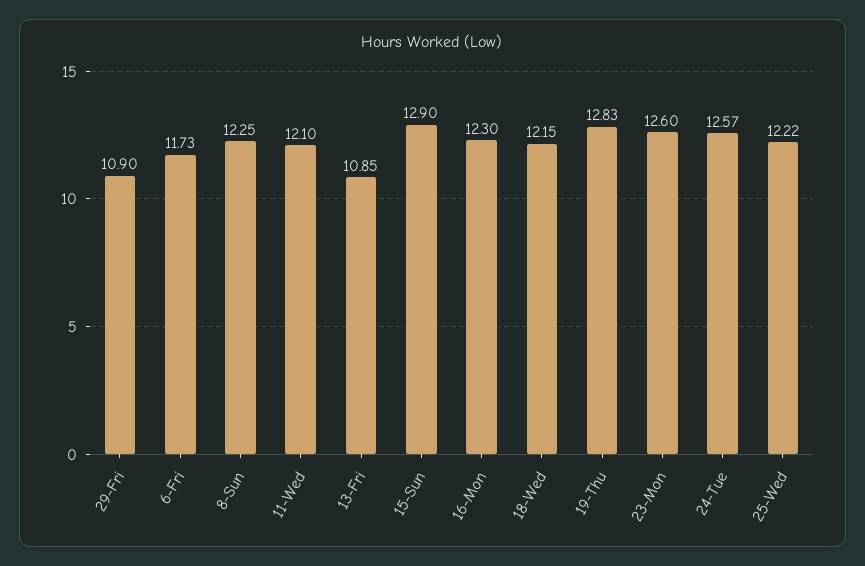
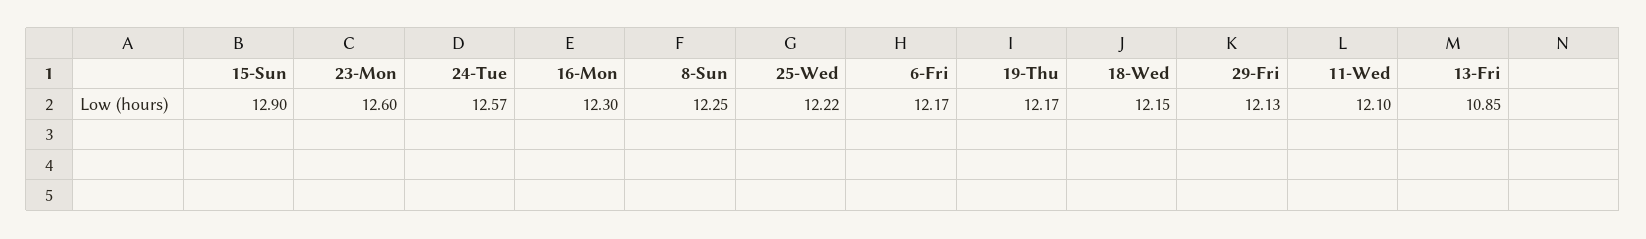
29-Fri: 10.9 -> 12.13
6-Fri: 11.73 -> 12.17
19-Thu: 12.83 -> 12.17

